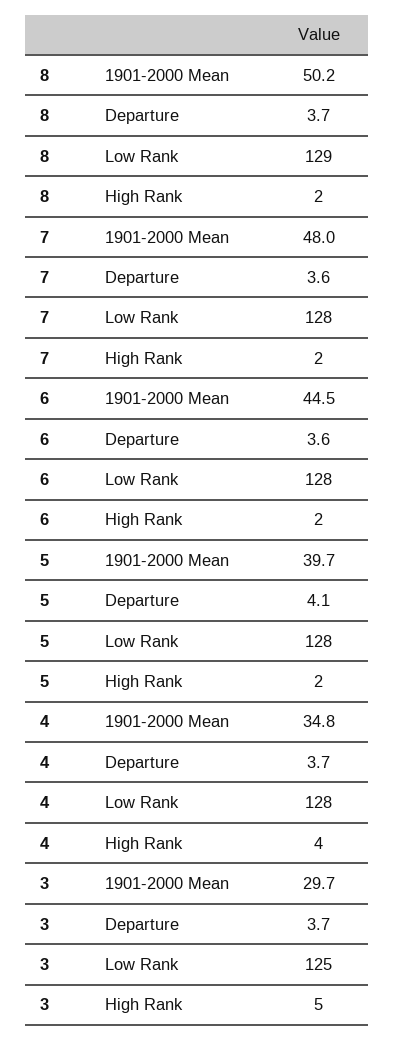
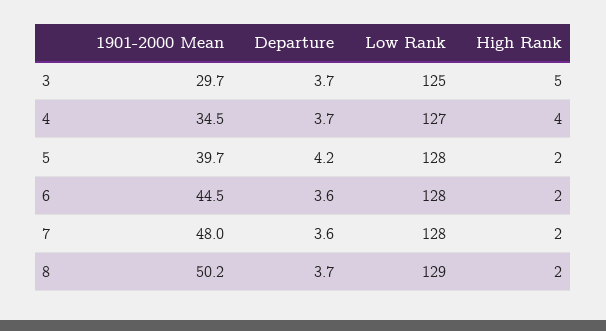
5, Departure: 4.1 -> 4.2
4, 1901-2000 Mean: 34.8 -> 34.5
4, Low Rank: 128 -> 127

